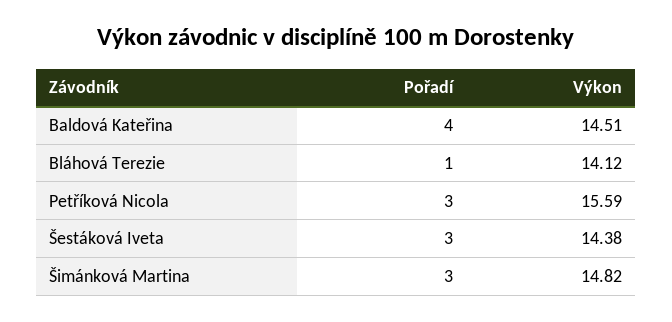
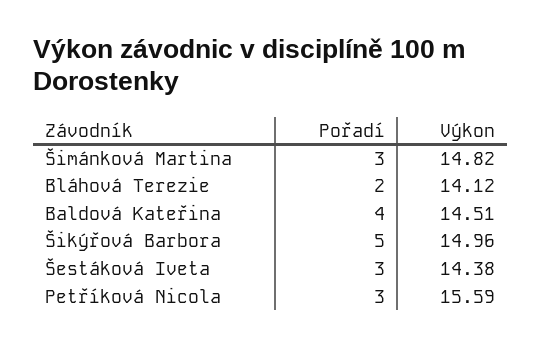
Pořadí, Bláhová Terezie: 1 -> 2
Pořadí, Šikýřová Barbora: none -> 5
Výkon, Šikýřová Barbora: none -> 14.96

